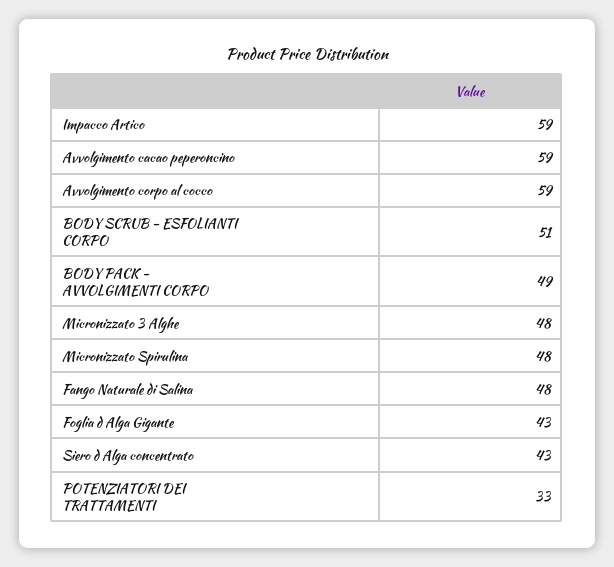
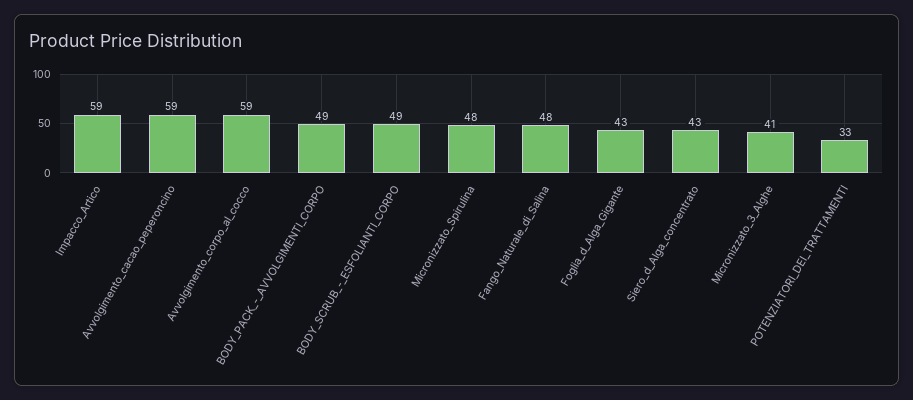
BODY SCRUB - ESFOLIANTI CORPO: 51 -> 49
Micronizzato 3 Alghe: 48 -> 41

